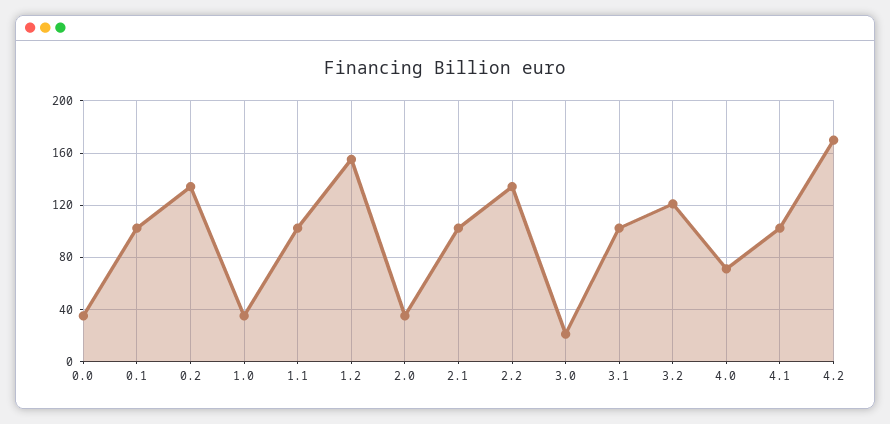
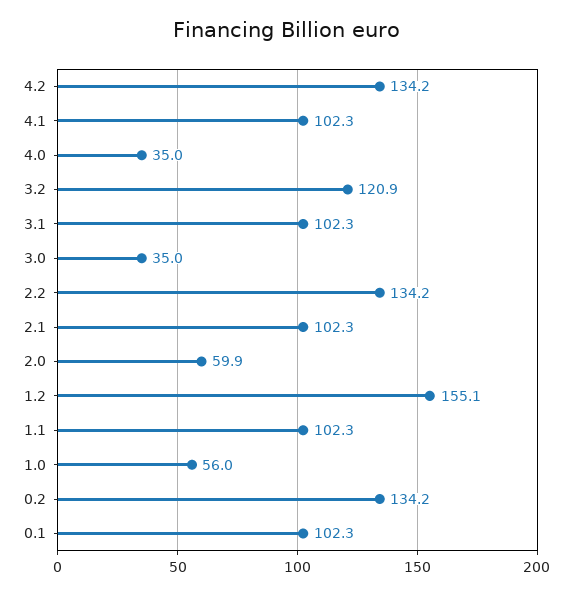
0.0: 35 -> none
1.0: 35 -> 56
2.0: 35 -> 59.9
3.0: 20 -> 35
4.0: 70 -> 35
4.2: 170 -> 134.2

